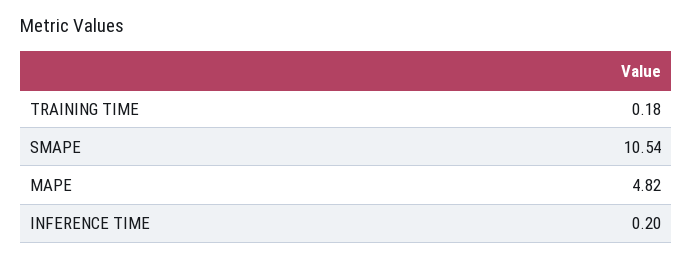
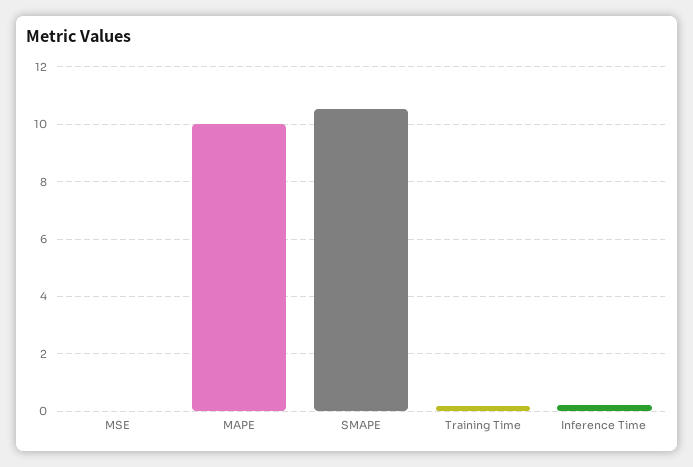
MAPE: 4.82 -> 10
MSE: none -> 0

